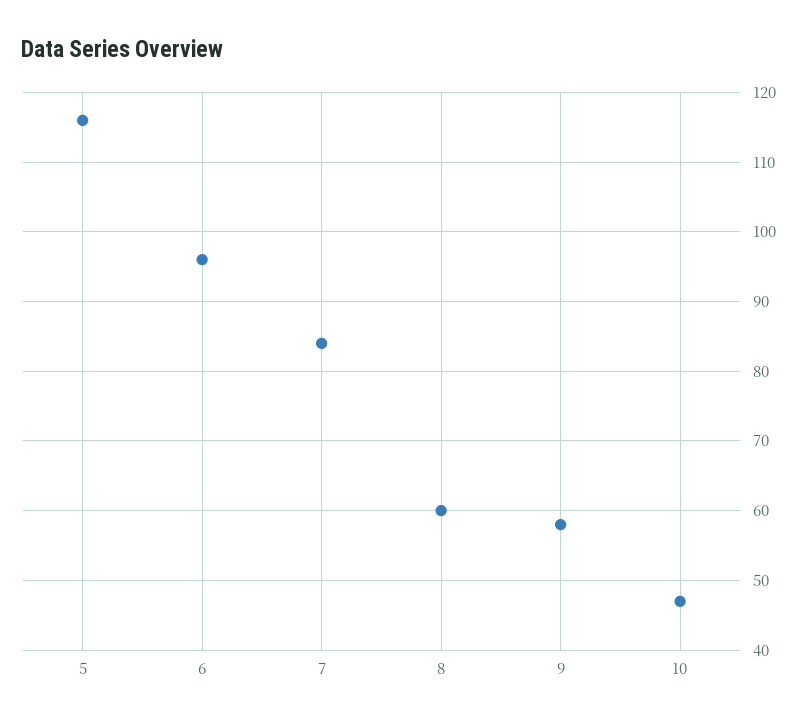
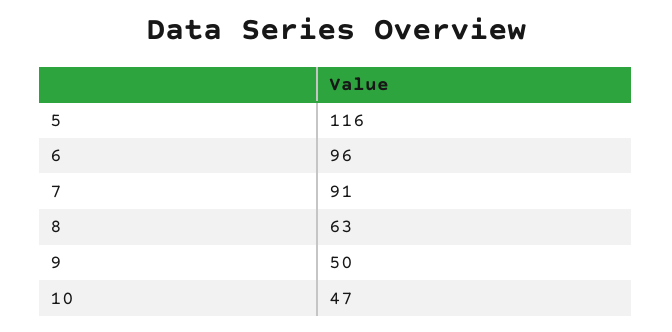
7: 84 -> 91
8: 60 -> 63
9: 58 -> 50

